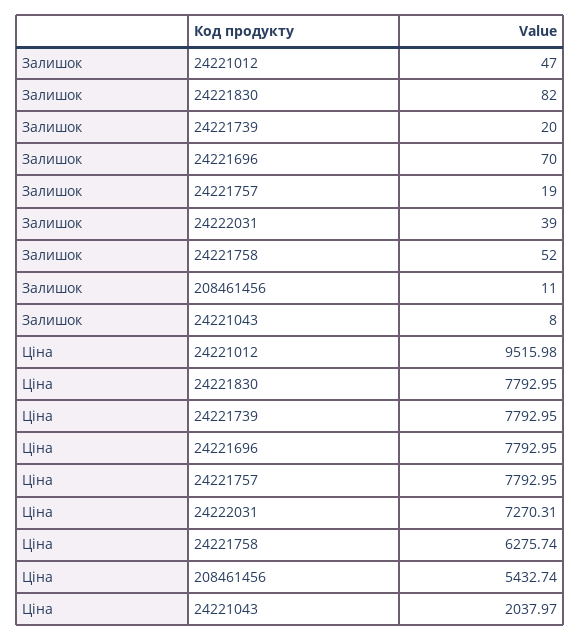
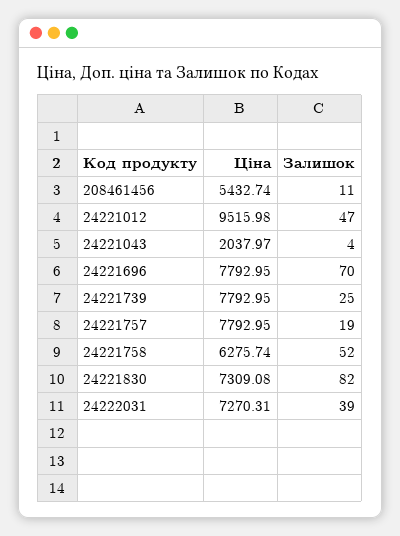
Залишок, 24221739: 20 -> 25
Залишок, 24221043: 8 -> 4
Ціна, 24221830: 7792.95 -> 7309.08

